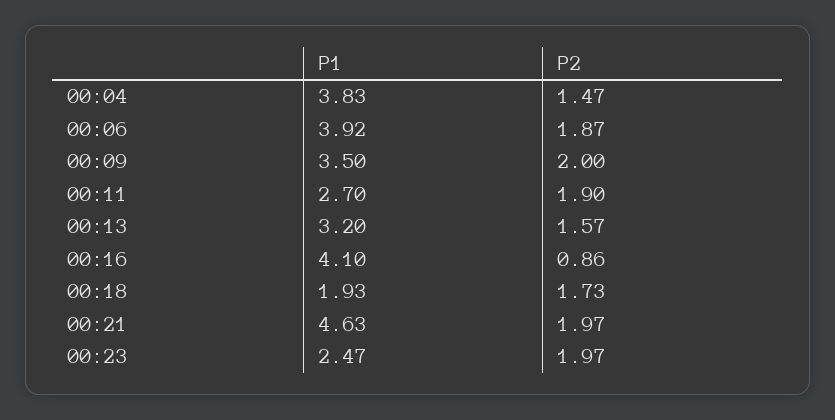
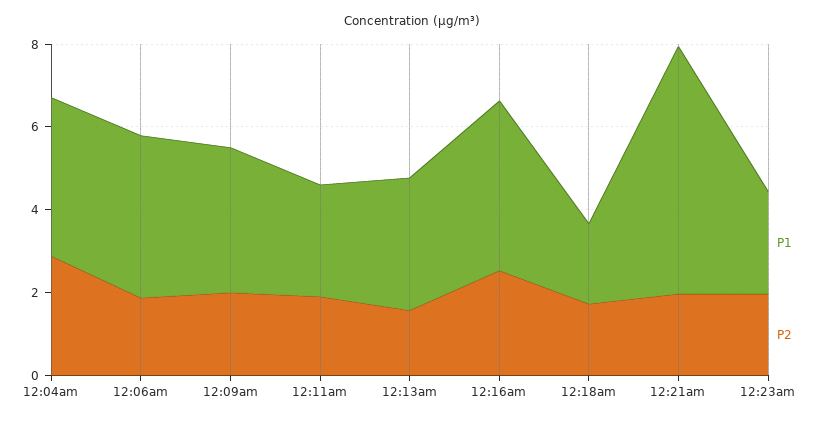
P2, 00:04: 1.47 -> 3
P2, 00:16: 0.86 -> 2.5
P1, 00:21: 4.63 -> 6

